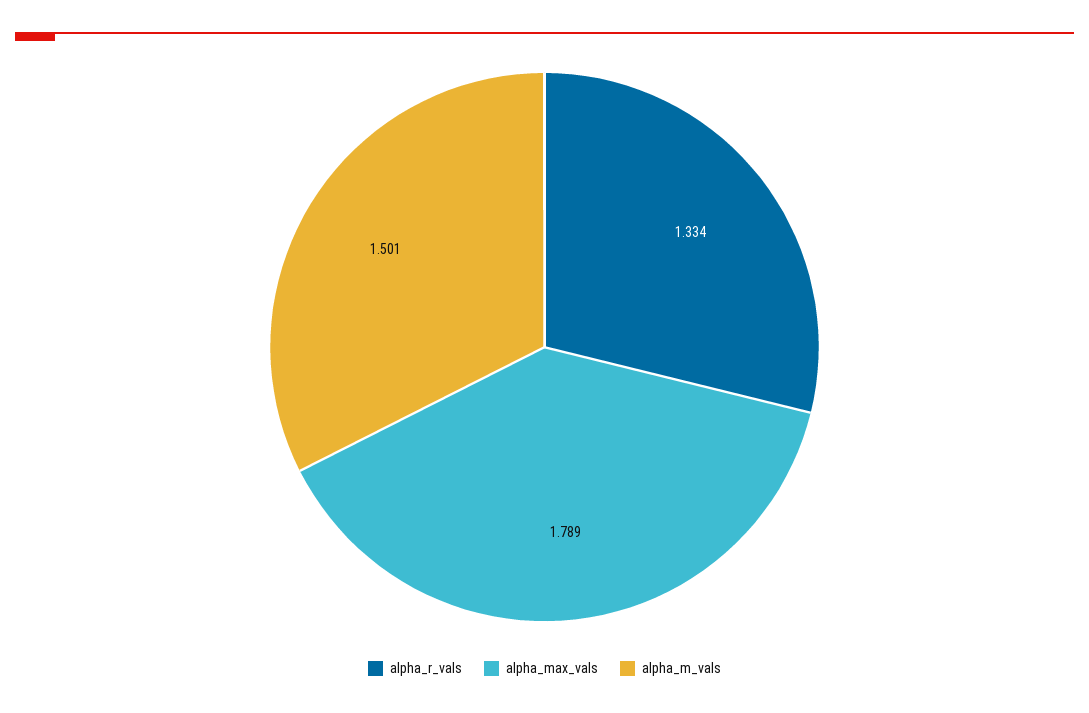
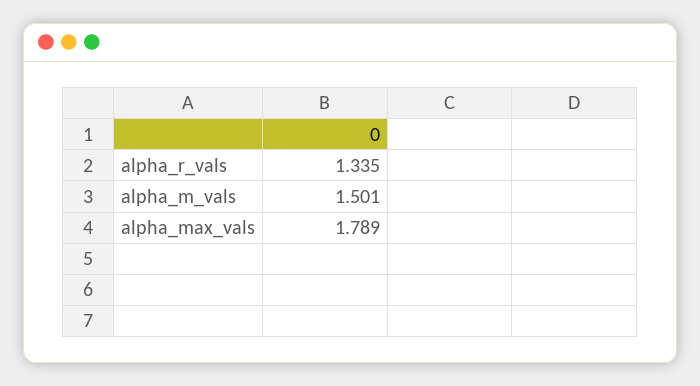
alpha_r_vals: 1.334 -> 1.335

